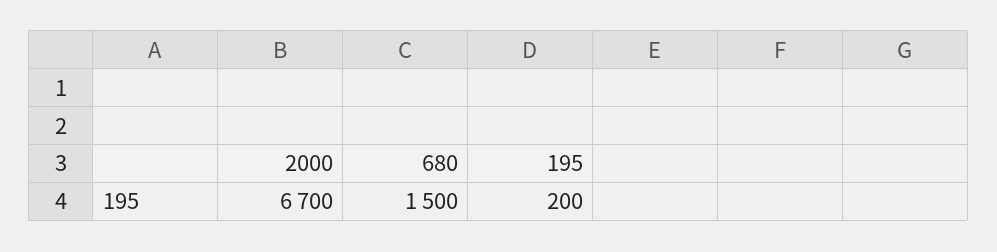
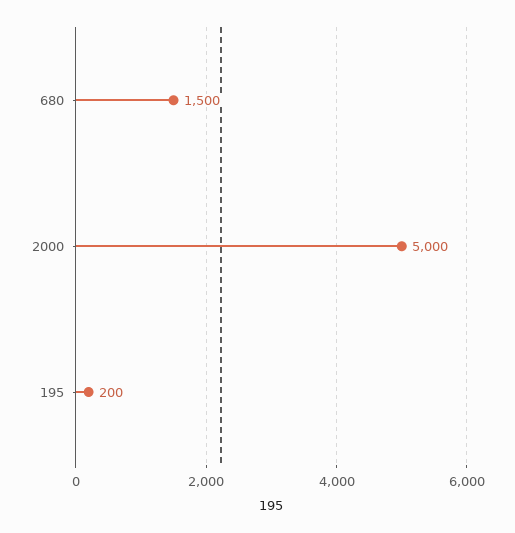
2000: 6700 -> 5000

